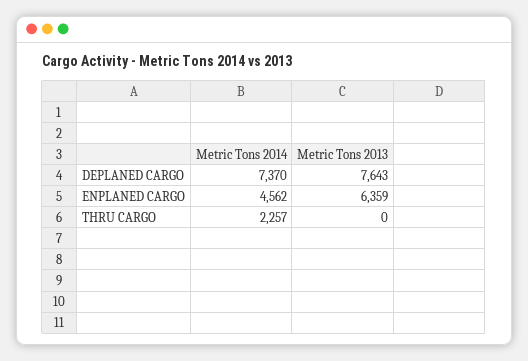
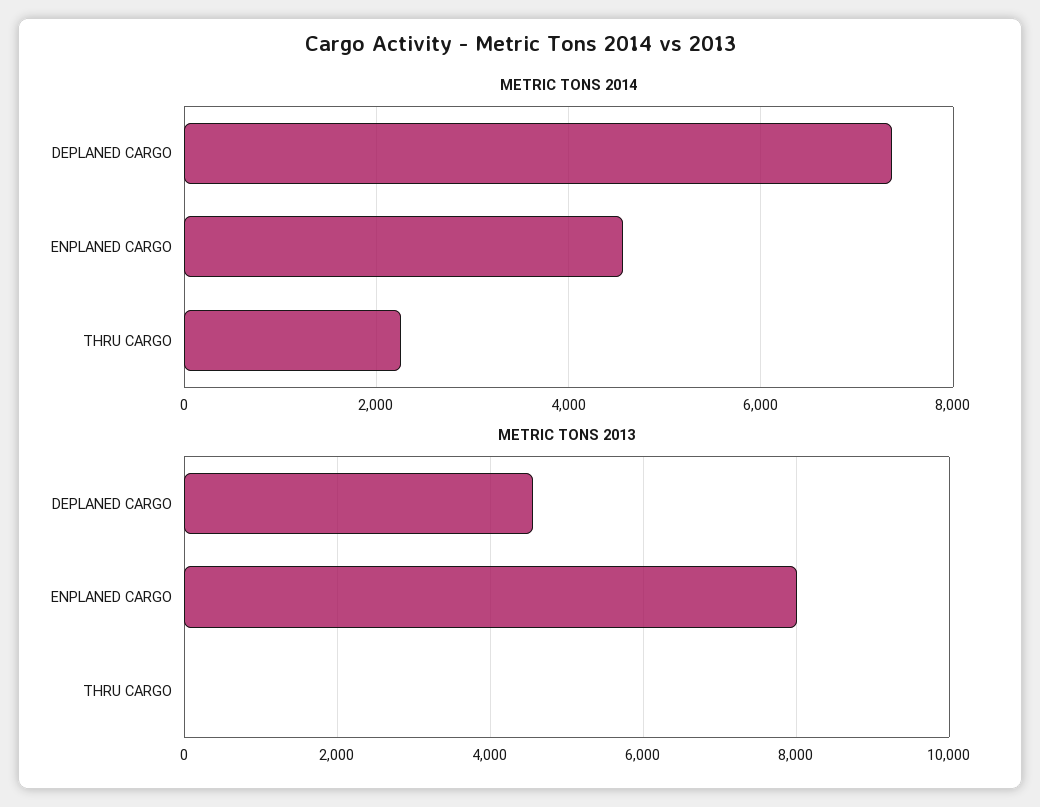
Metric Tons 2013, DEPLANED CARGO: 7643 -> 4600
Metric Tons 2013, ENPLANED CARGO: 6359 -> 8000

